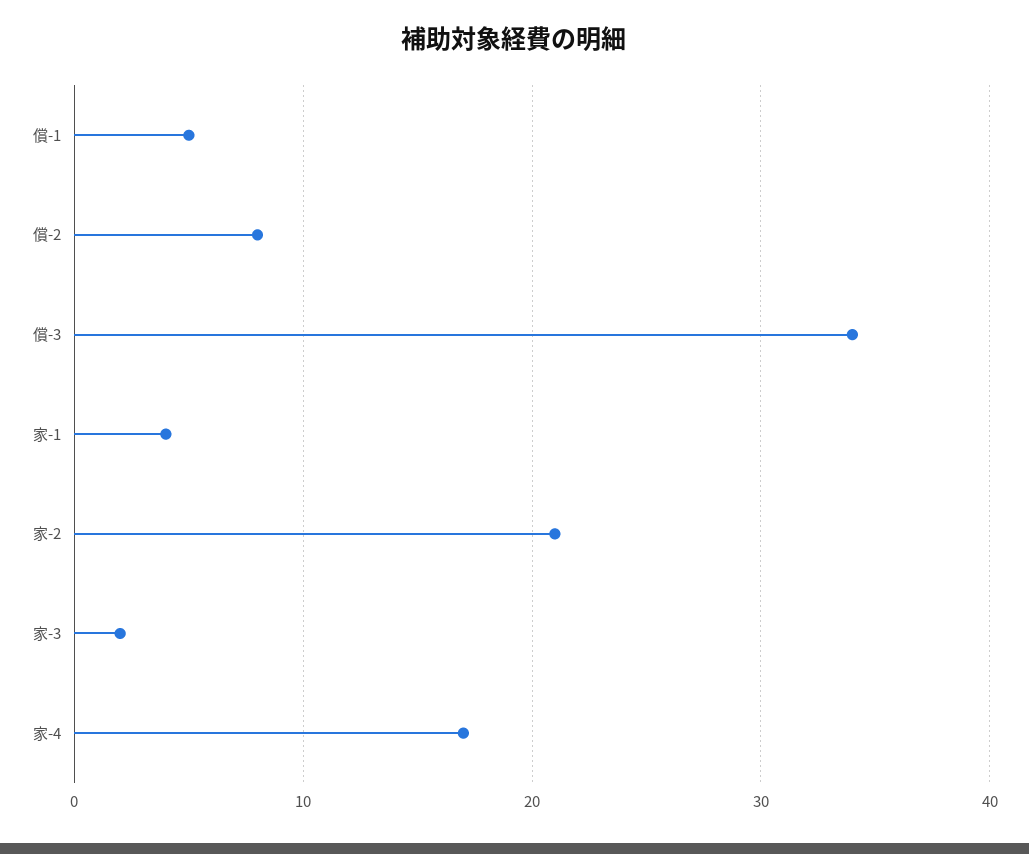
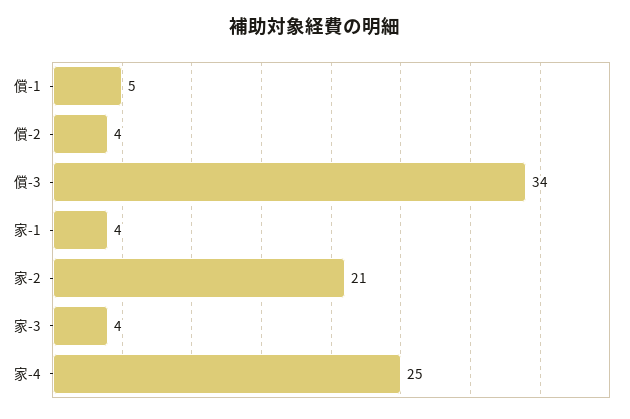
償-2: 8 -> 4
家-3: 2 -> 4
家-4: 17 -> 25

